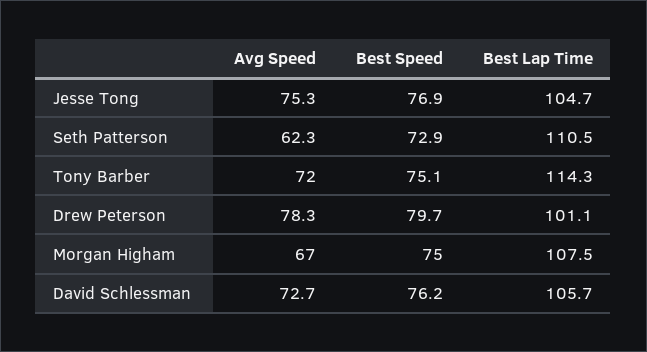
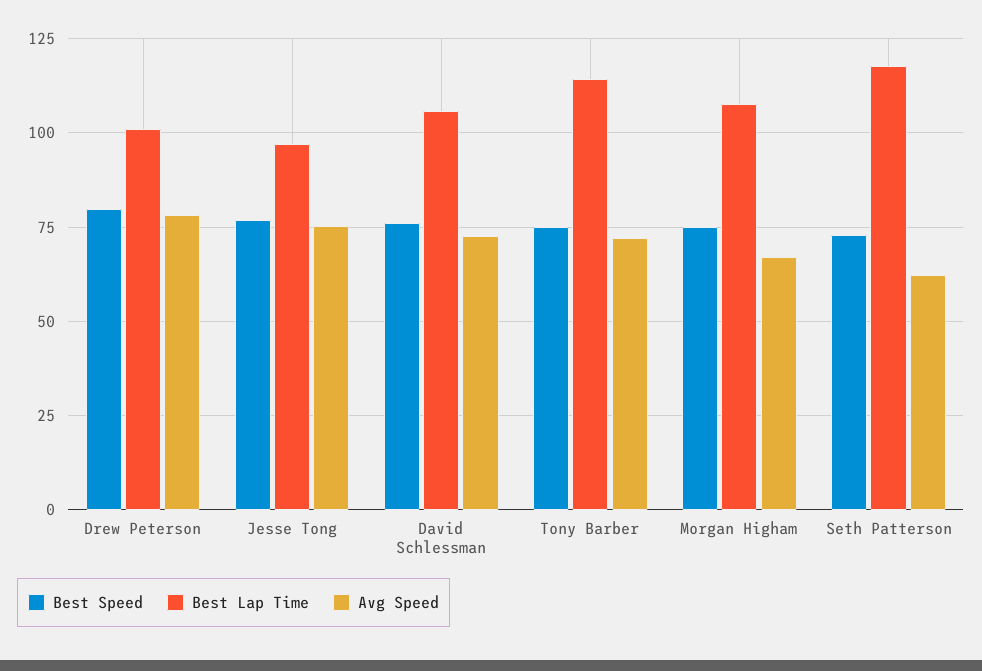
Best Lap Time, Jesse Tong: 104.7 -> 97.5
Best Lap Time, Seth Patterson: 110.5 -> 117.5

